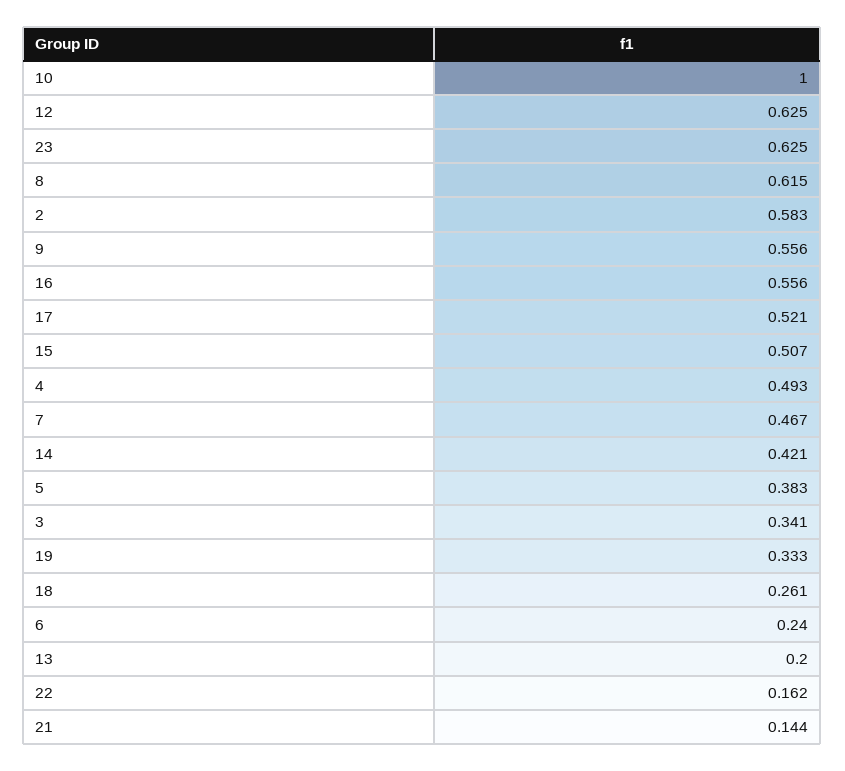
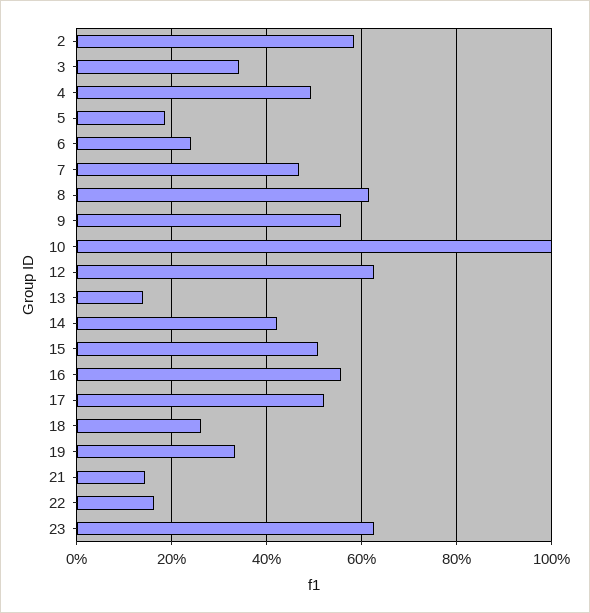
5: 0.383 -> 0.18
13: 0.2 -> 0.14

